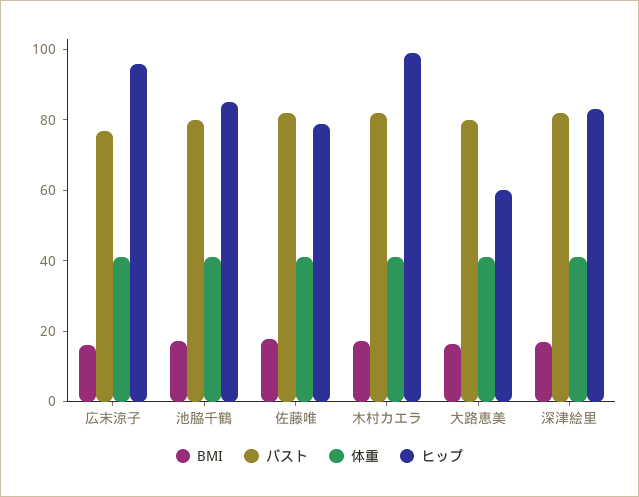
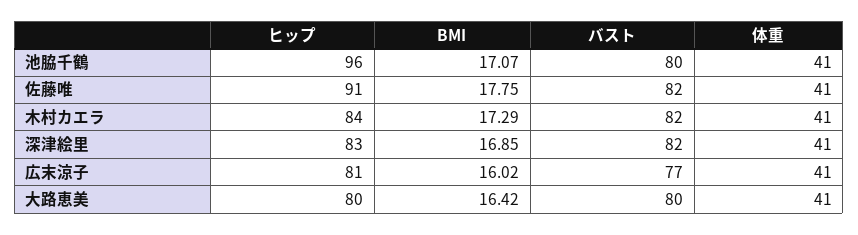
ヒップ, 広末涼子: 95 -> 81
ヒップ, 池脇千鶴: 85 -> 96
ヒップ, 佐藤唯: 80 -> 91
ヒップ, 木村カエラ: 100 -> 84
ヒップ, 大路恵美: 60 -> 80

